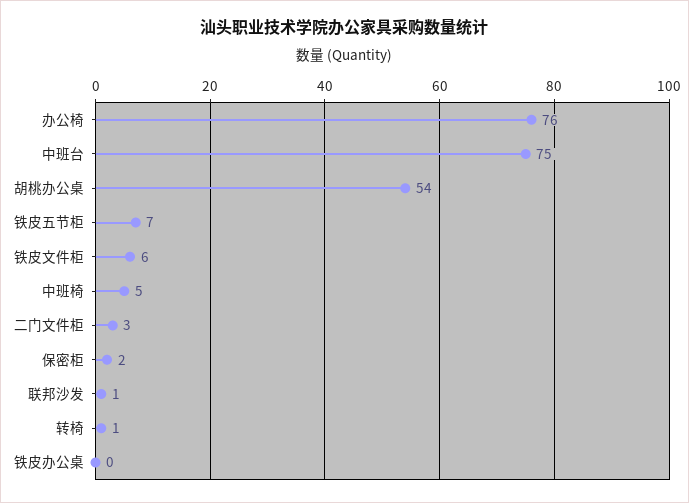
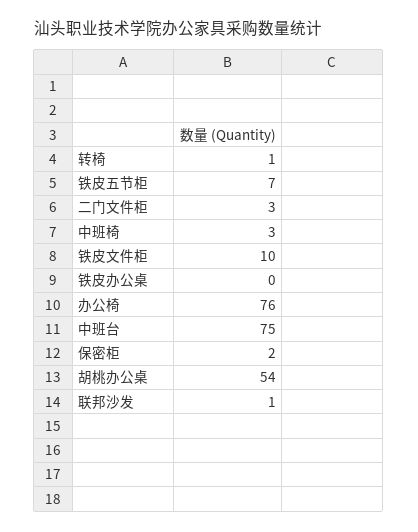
铁皮文件柜: 6 -> 10
中班椅: 5 -> 3

